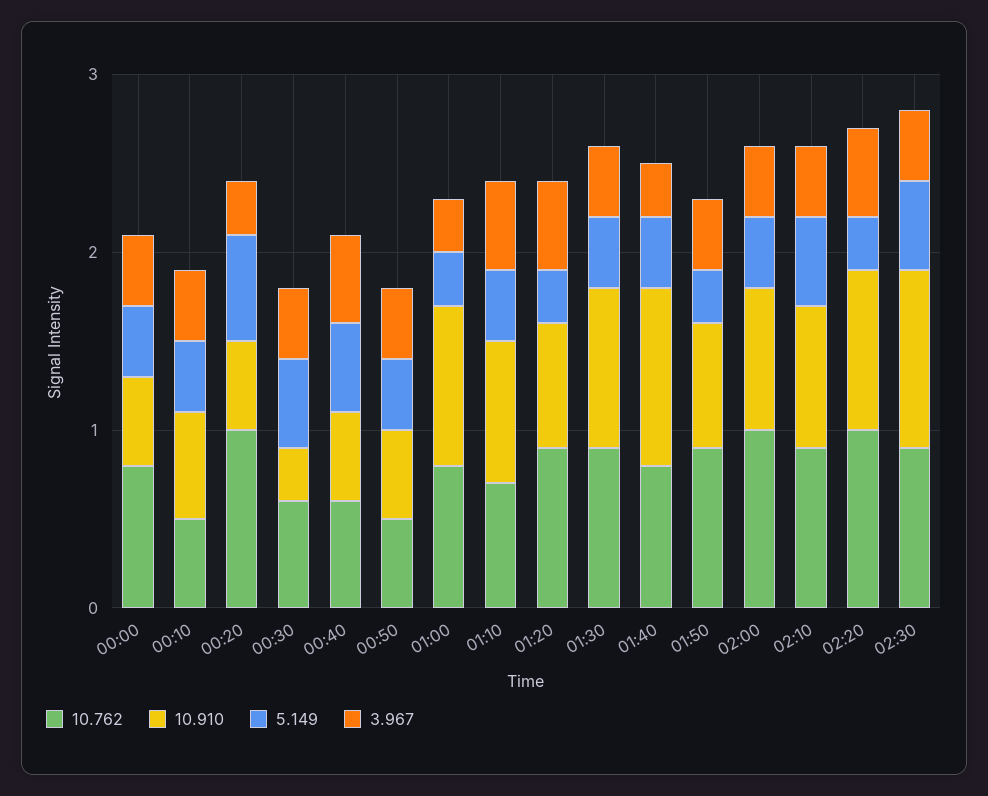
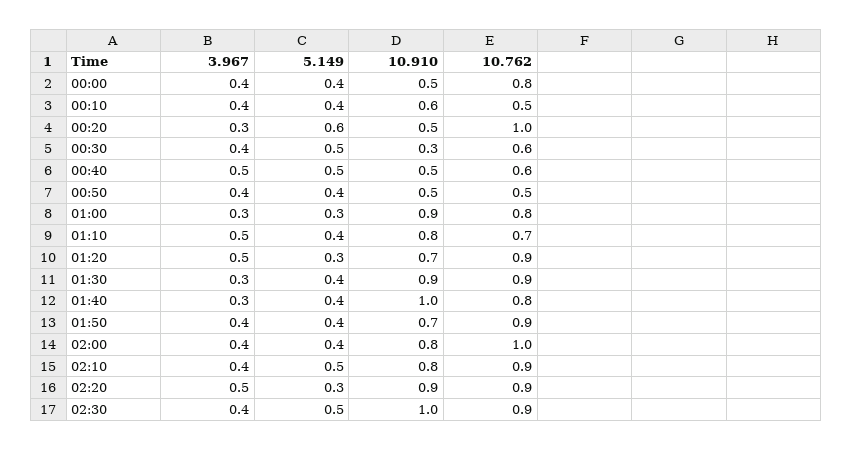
3.967, 01:30: 0.4 -> 0.3
5.149, 01:50: 0.3 -> 0.4
10.762, 02:20: 1 -> 0.9

